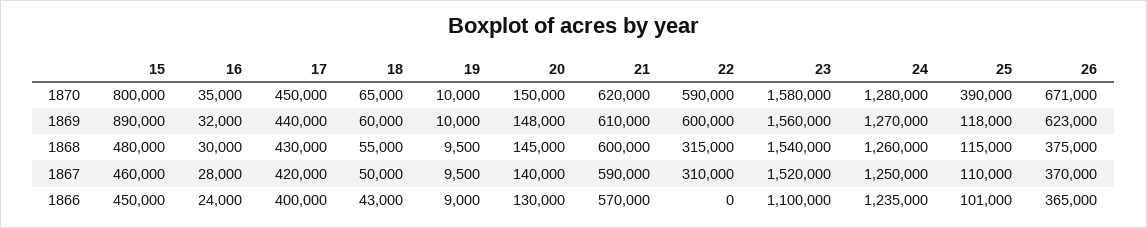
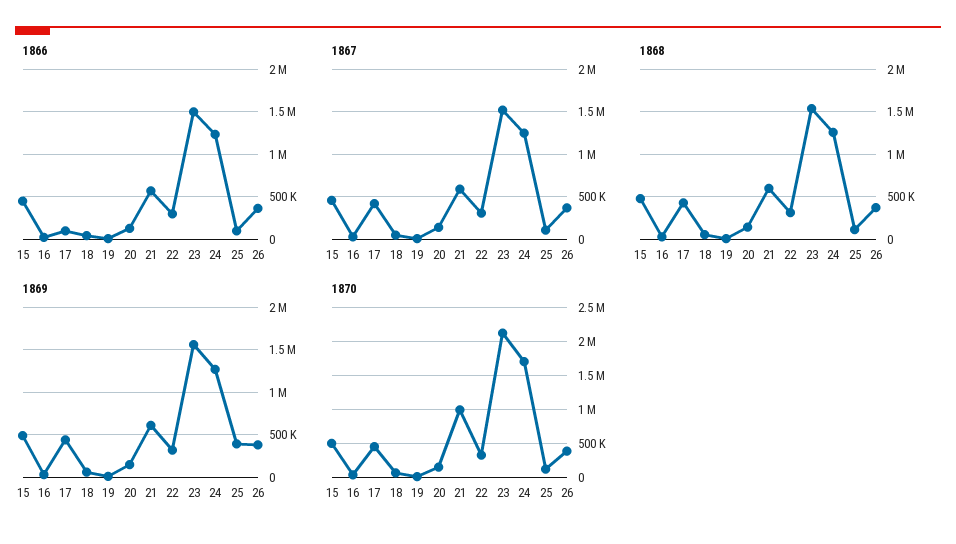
1870, 15: 800000 -> 500000
1870, 21: 620000 -> 1000000
1870, 22: 590000 -> 300000
1870, 23: 1580000 -> 2100000
1870, 24: 1280000 -> 1700000
1870, 25: 390000 -> 100000
1870, 26: 671000 -> 400000
1869, 15: 890000 -> 500000
1869, 22: 600000 -> 300000
1869, 25: 118000 -> 400000
1869, 26: 623000 -> 400000
1866, 17: 400000 -> 100000
1866, 22: 0 -> 300000
1866, 23: 1100000 -> 1500000

